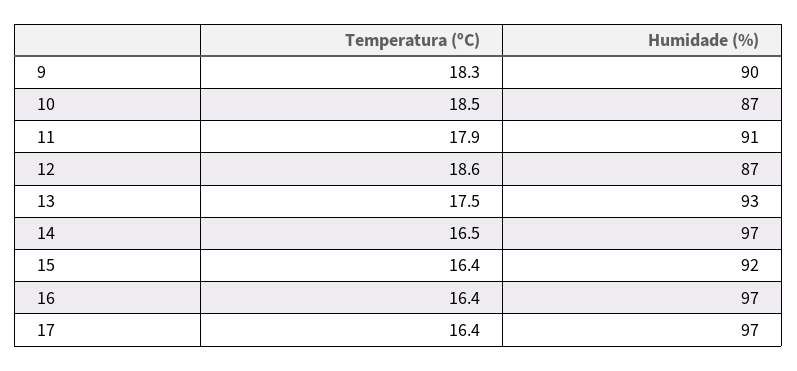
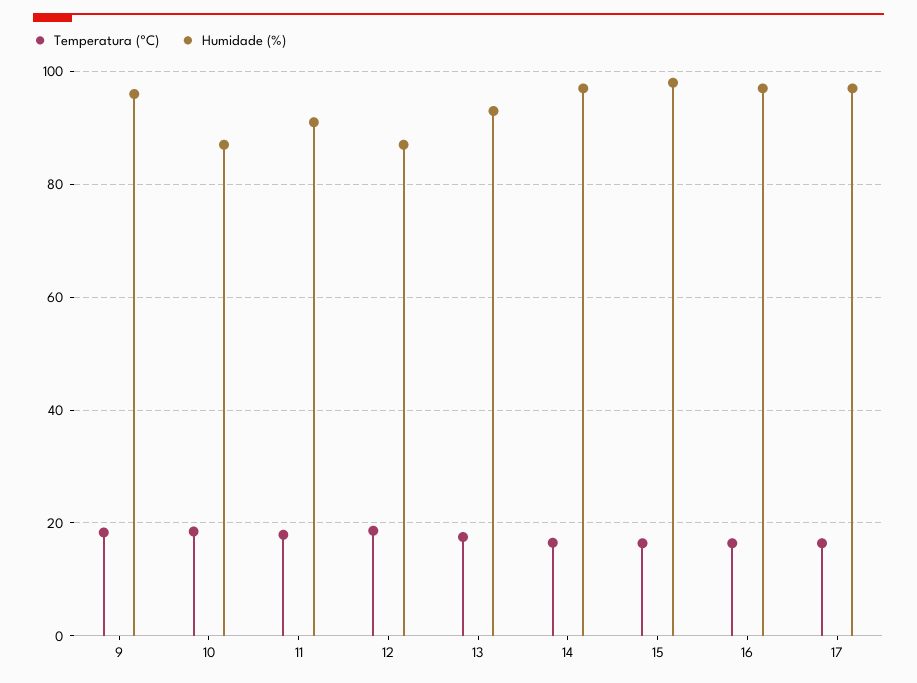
Humidade (%), 9: 90 -> 96
Humidade (%), 15: 92 -> 98

